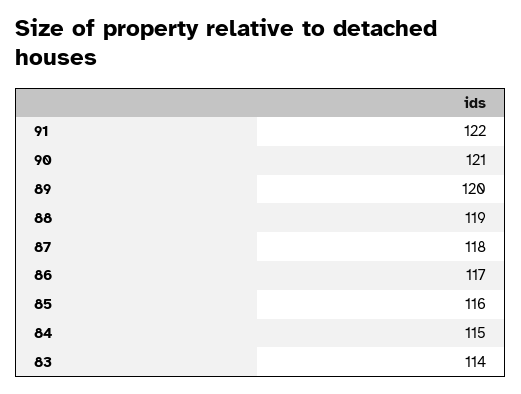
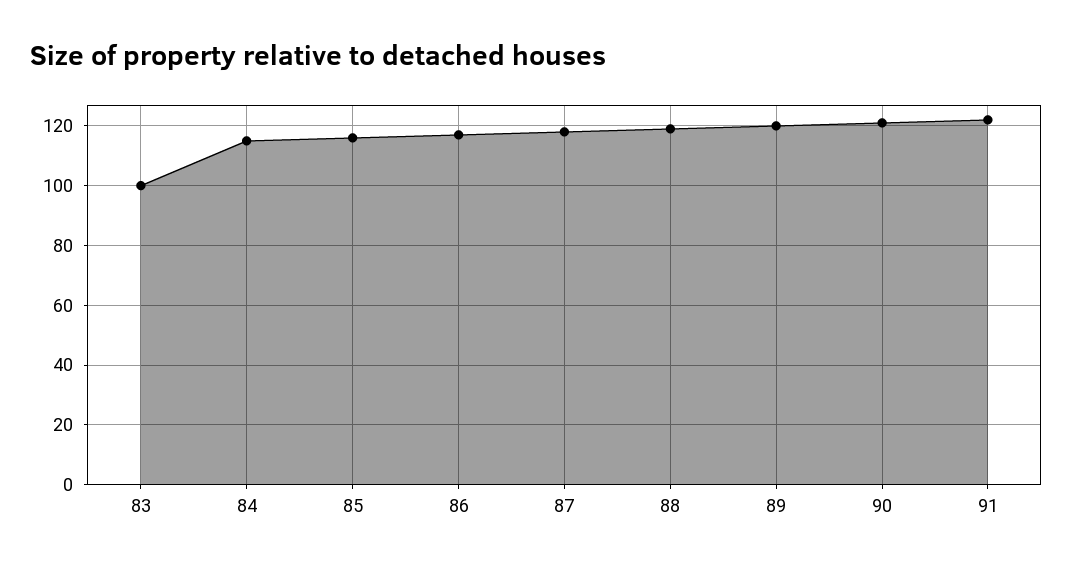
83: 114 -> 100

